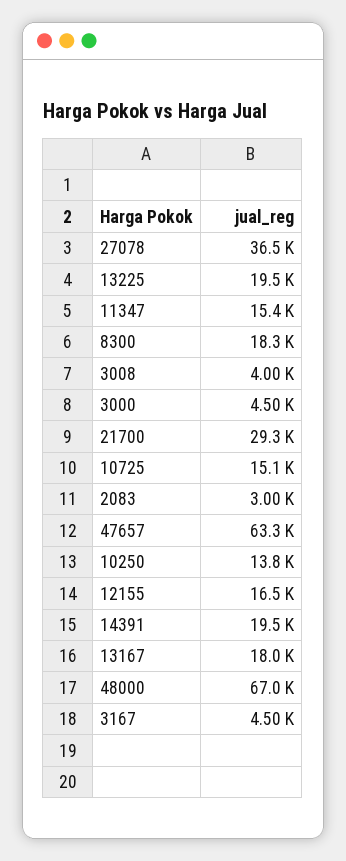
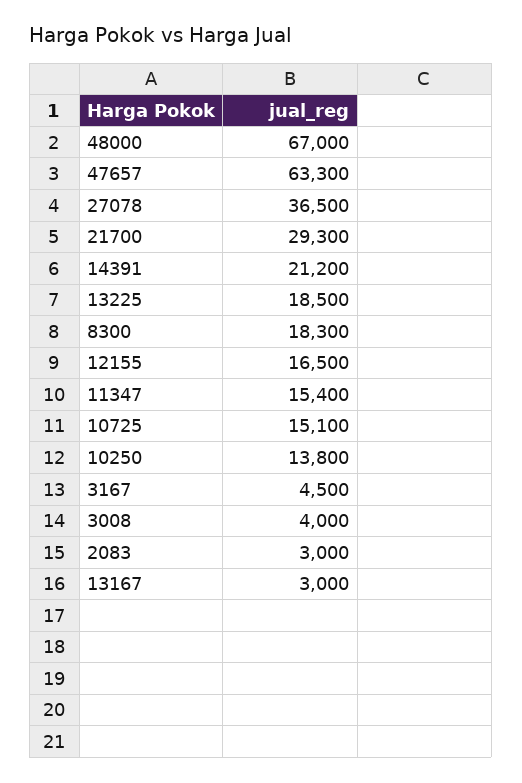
13225: 19500 -> 18500
3000: 4500 -> none
14391: 19500 -> 21200
13167: 18000 -> 3000

